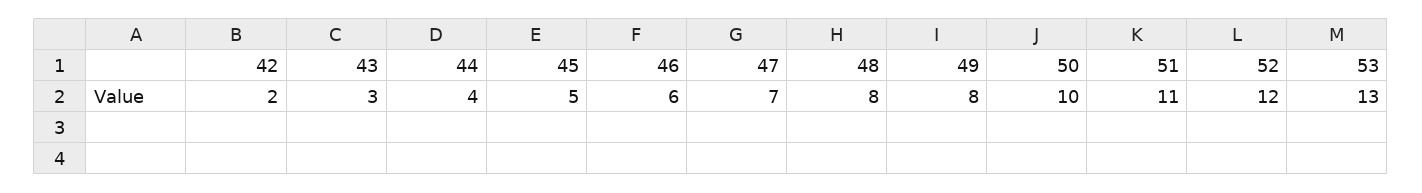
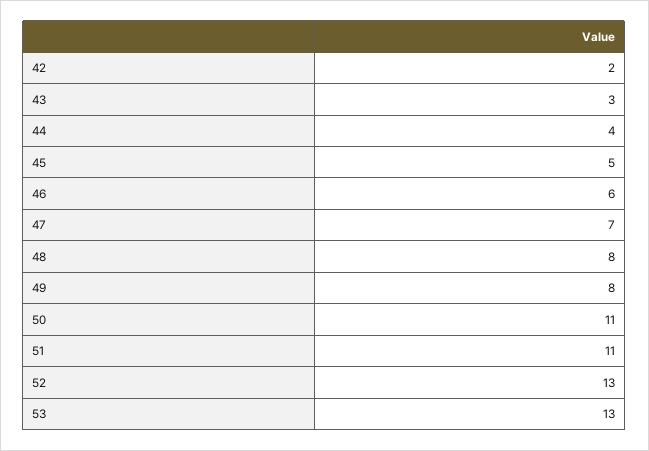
50: 10 -> 11
52: 12 -> 13

